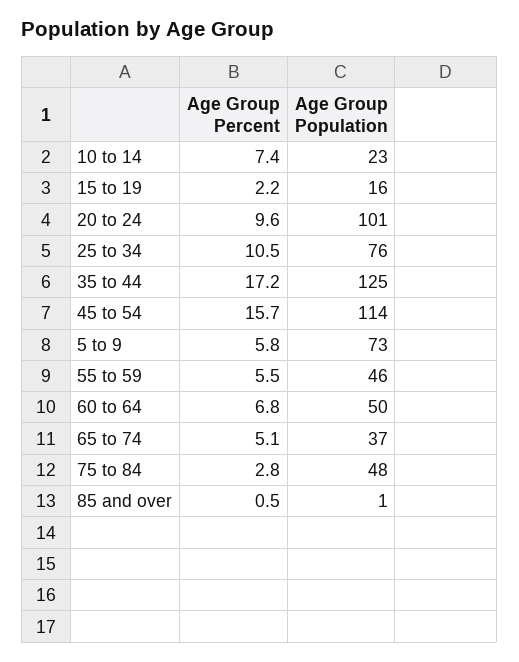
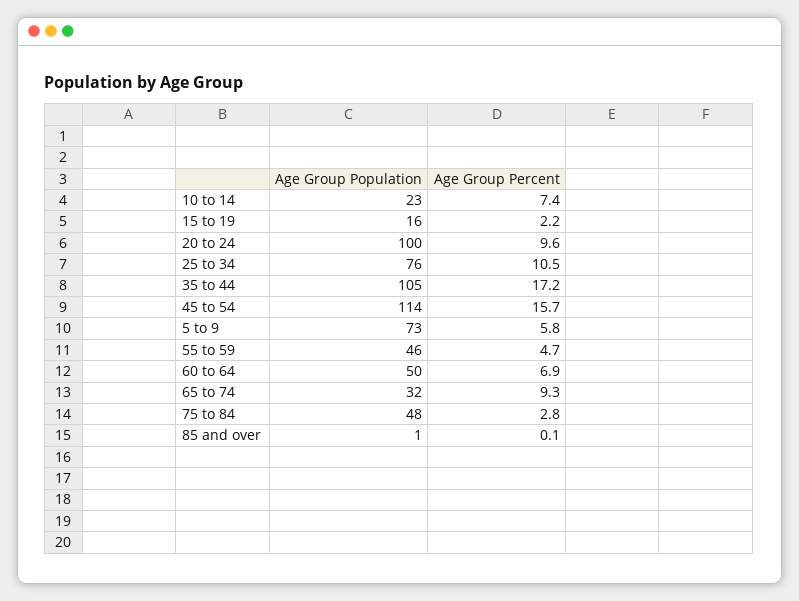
Age Group Population, 20 to 24: 101 -> 100
Age Group Population, 35 to 44: 125 -> 105
Age Group Percent, 55 to 59: 5.5 -> 4.7
Age Group Percent, 60 to 64: 6.8 -> 6.9
Age Group Percent, 65 to 74: 5.1 -> 9.3
Age Group Population, 65 to 74: 37 -> 32
Age Group Percent, 85 and over: 0.5 -> 0.1

